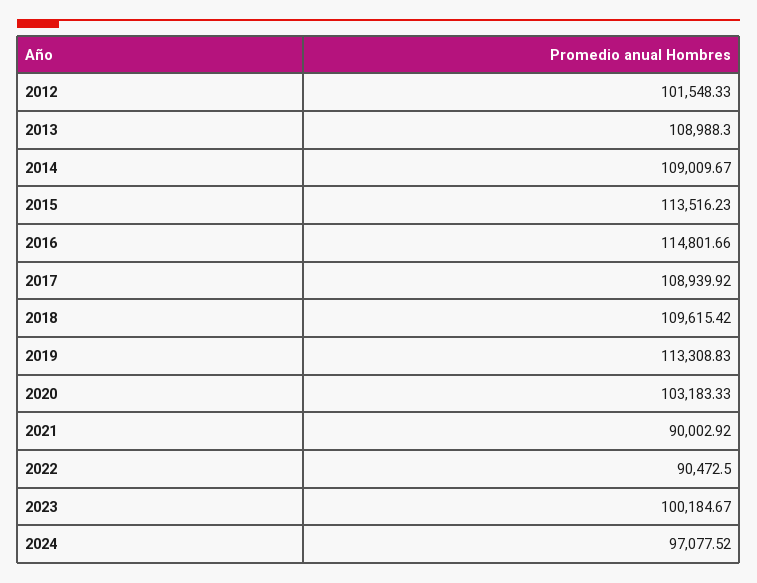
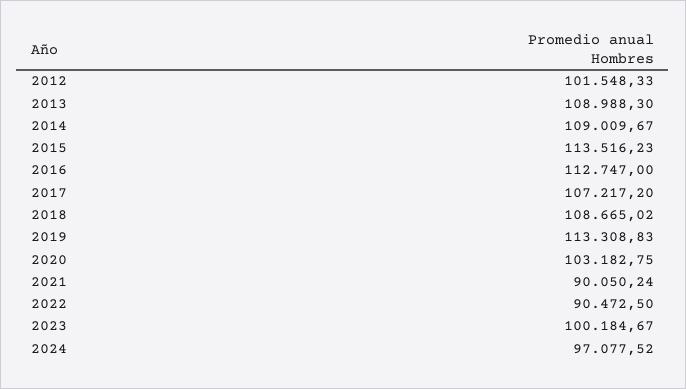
2016: 114801.66 -> 112747
2017: 108939.92 -> 107217.2
2018: 109615.42 -> 108665.02
2020: 103183.33 -> 103182.75
2021: 90002.92 -> 90050.24

